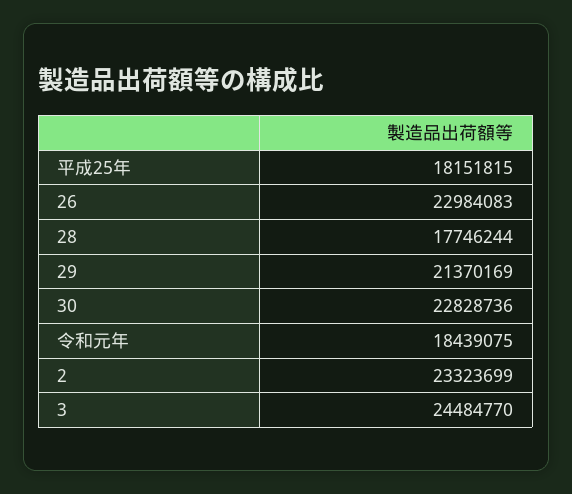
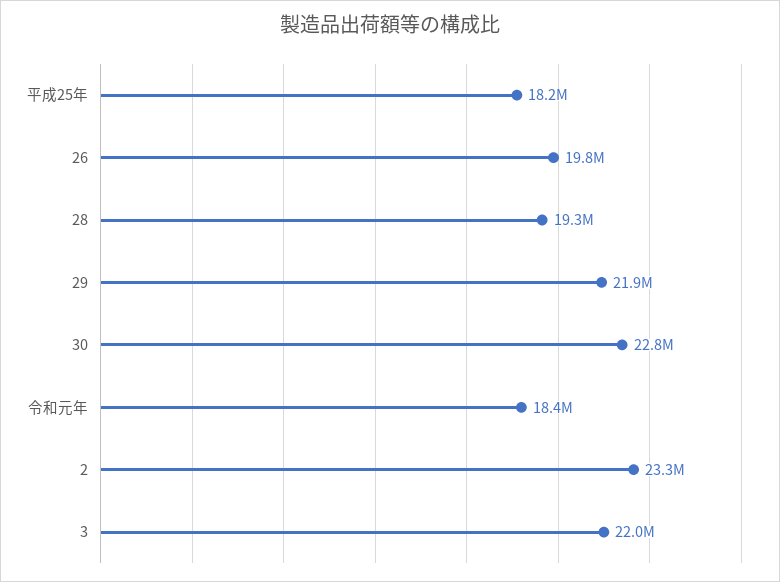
26: 22984083 -> 19800000
28: 17746244 -> 19300000
29: 21370169 -> 21900000
3: 24484770 -> 22000000

